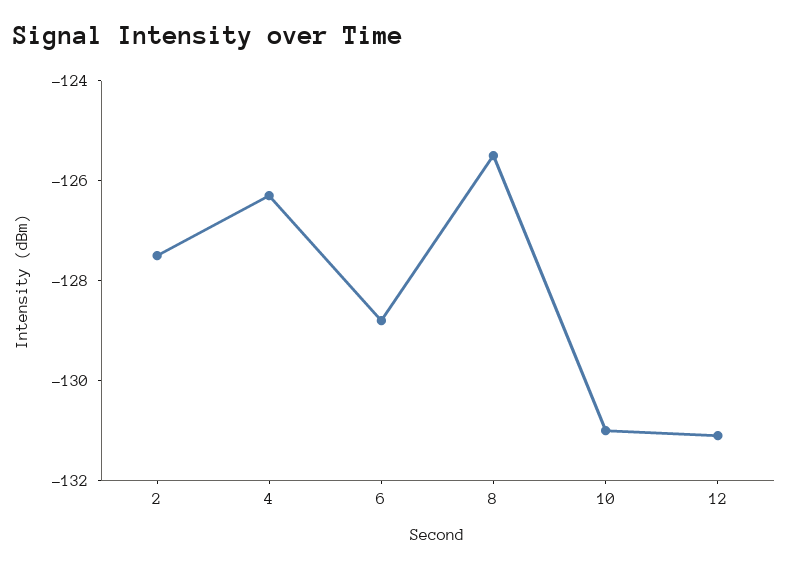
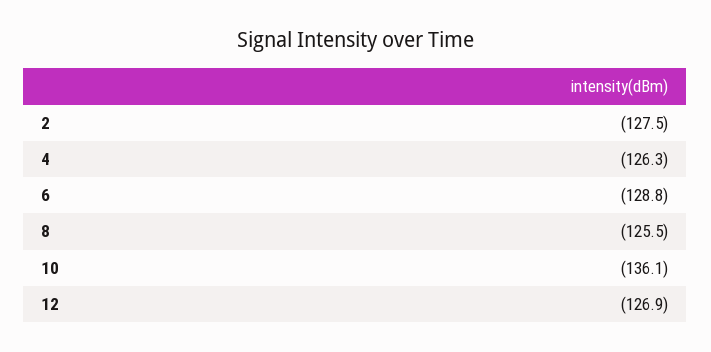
10: -131 -> -136.1
12: -131 -> -126.9

